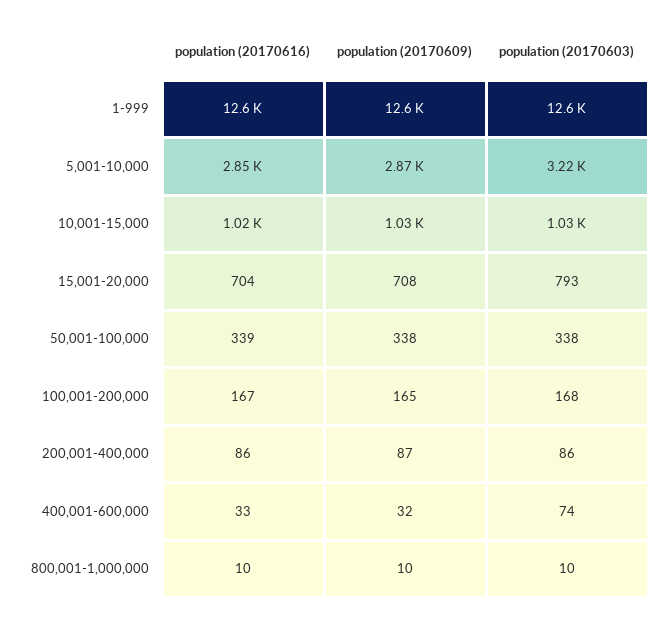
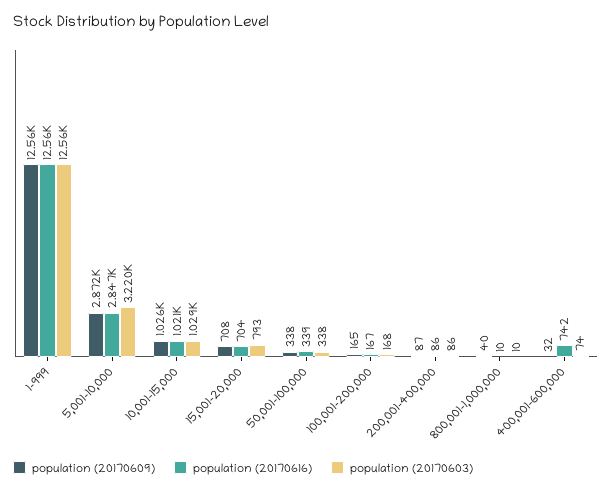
population (20170616), 400,001-600,000: 33 -> 742
population (20170609), 800,001-1,000,000: 10 -> 40

